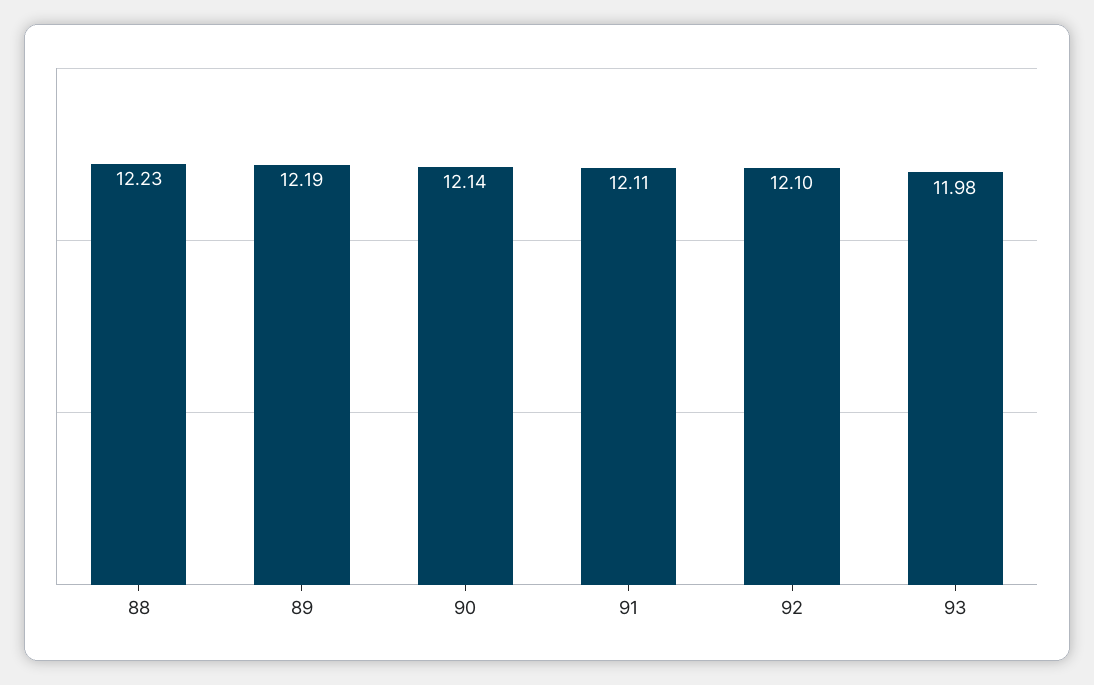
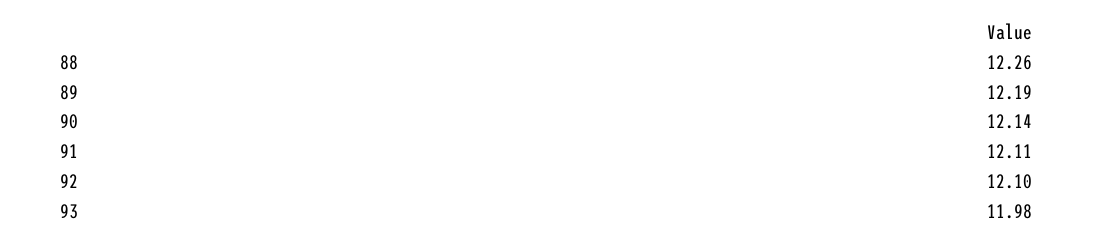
88: 12.23 -> 12.26

